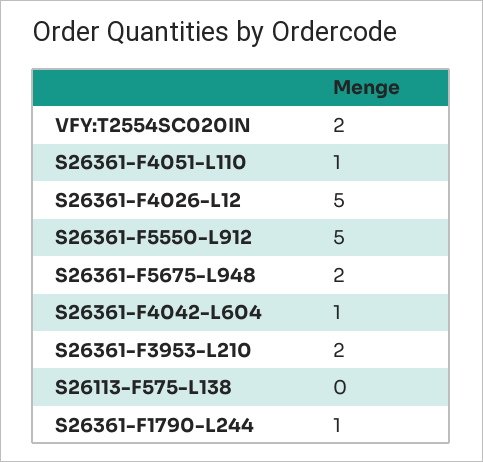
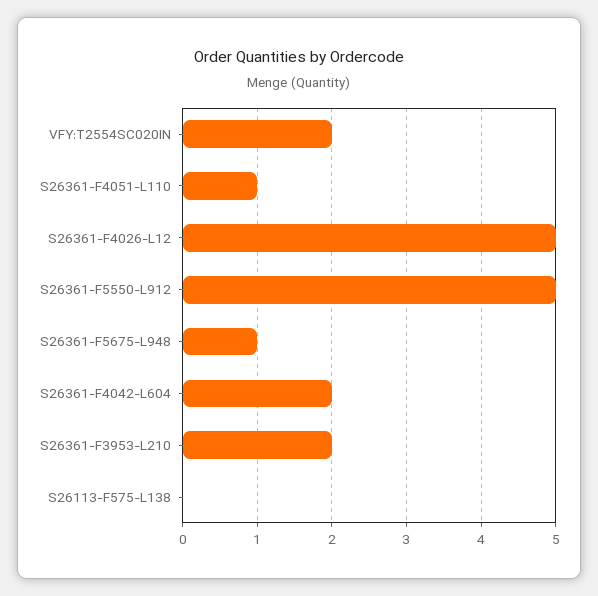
S26361-F5675-L948: 2 -> 1
S26361-F4042-L604: 1 -> 2
S26361-F1790-L244: 1 -> none

